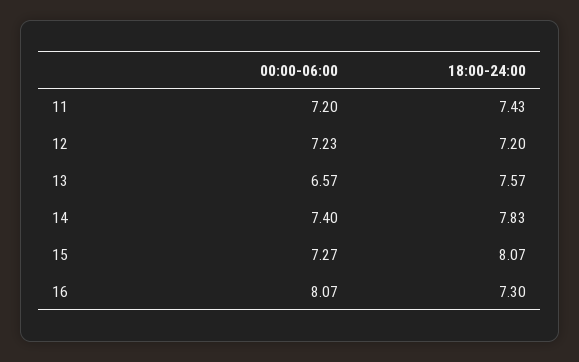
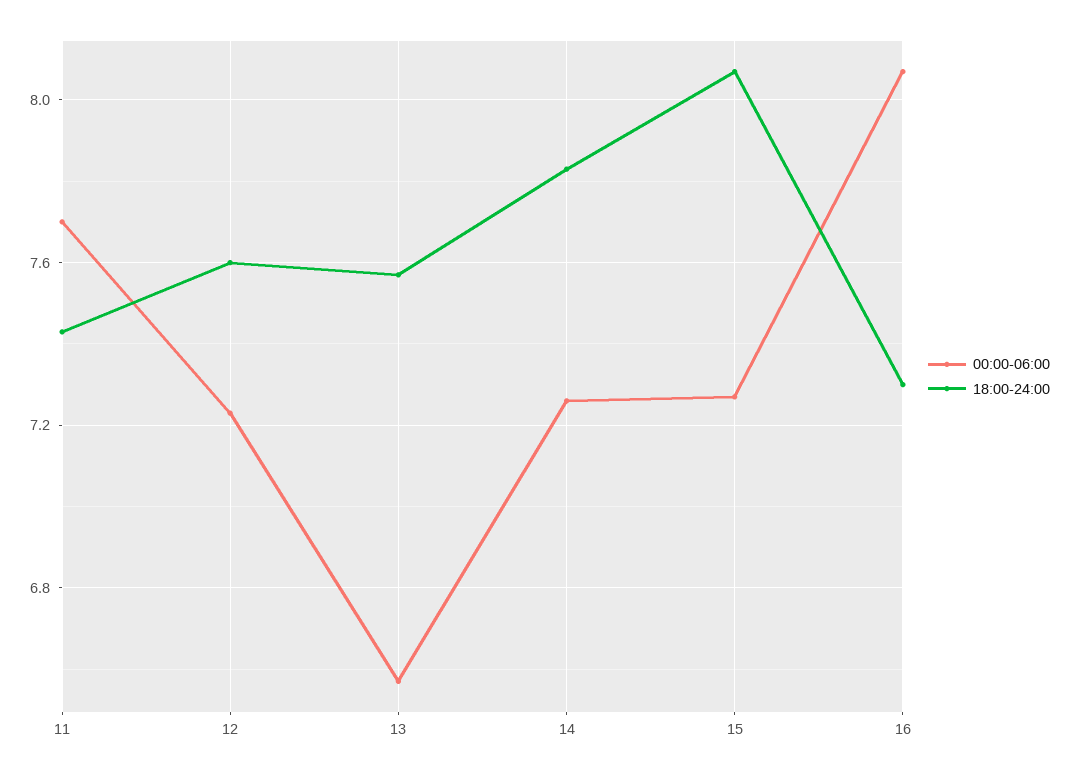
00:00-06:00, 11: 7.2 -> 7.7
18:00-24:00, 12: 7.2 -> 7.6
00:00-06:00, 14: 7.4 -> 7.25

